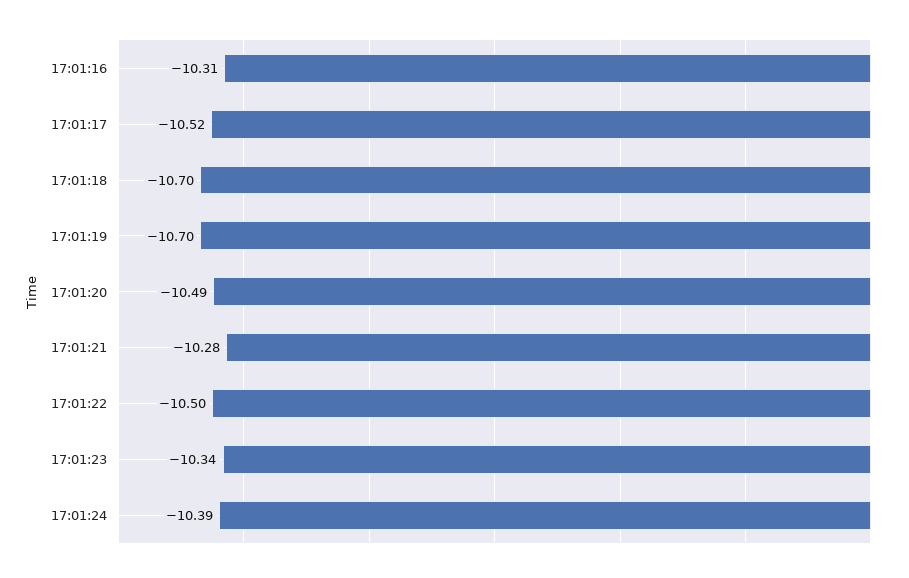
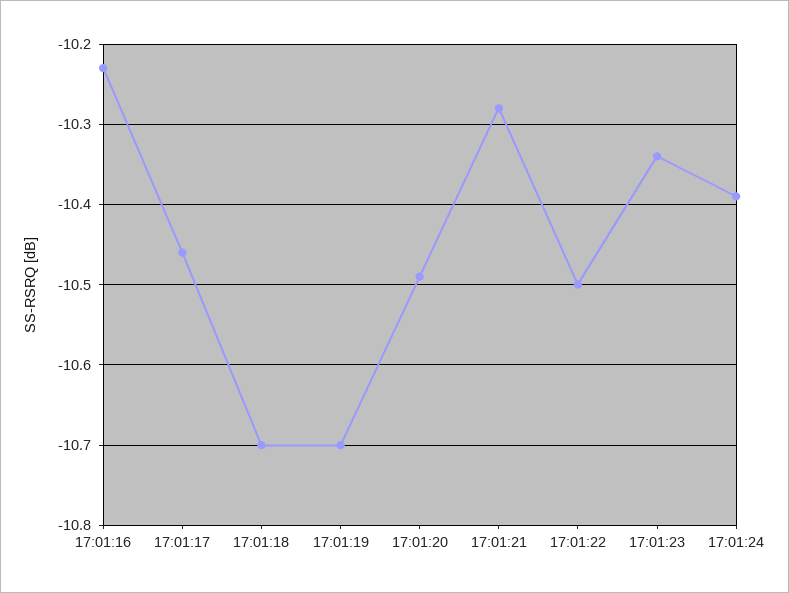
17:01:16: -10.31 -> -10.23
17:01:17: -10.52 -> -10.46

